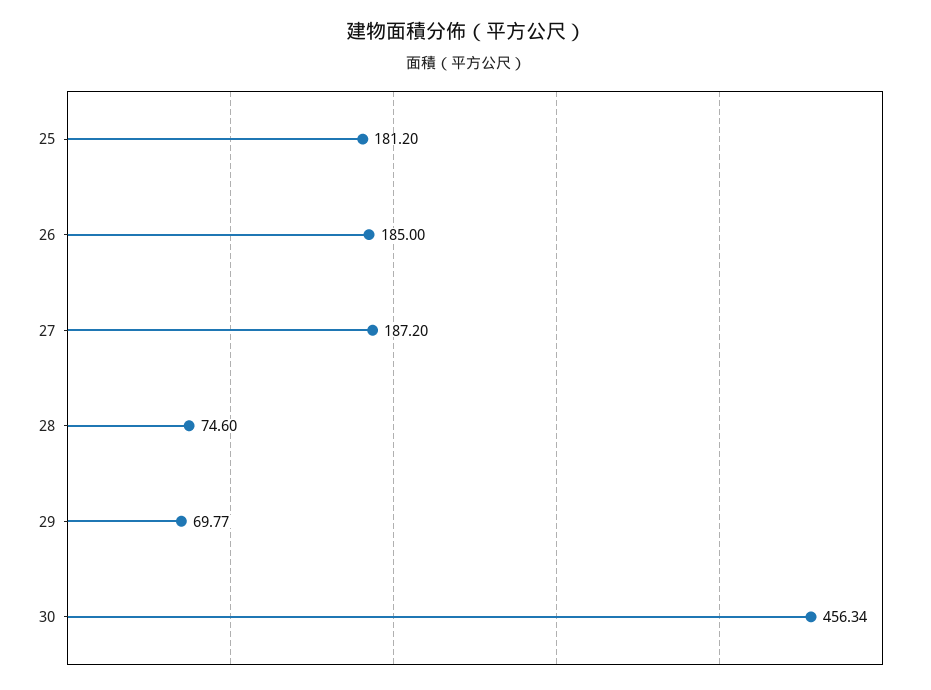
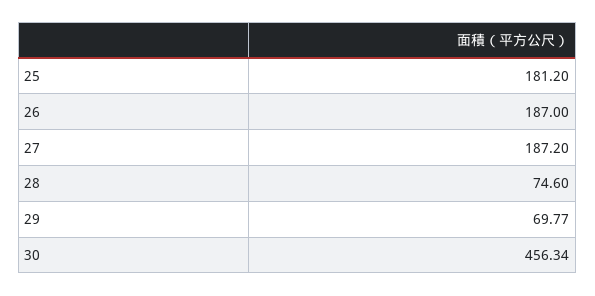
26: 185 -> 187

